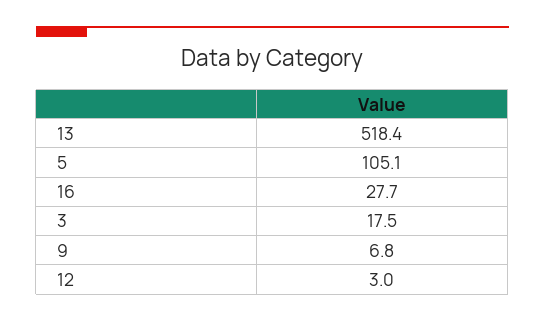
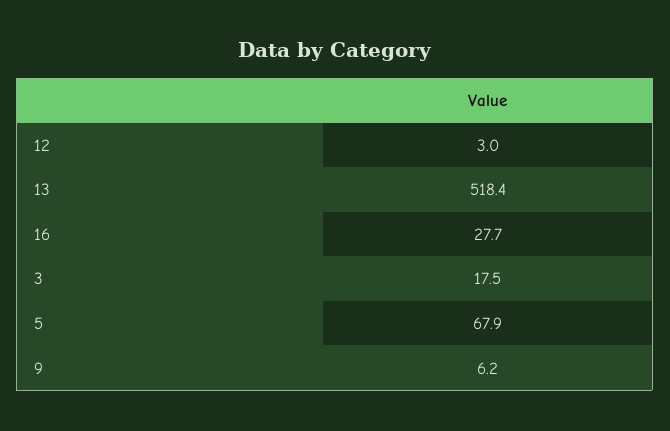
5: 105.1 -> 67.9
9: 6.8 -> 6.2

